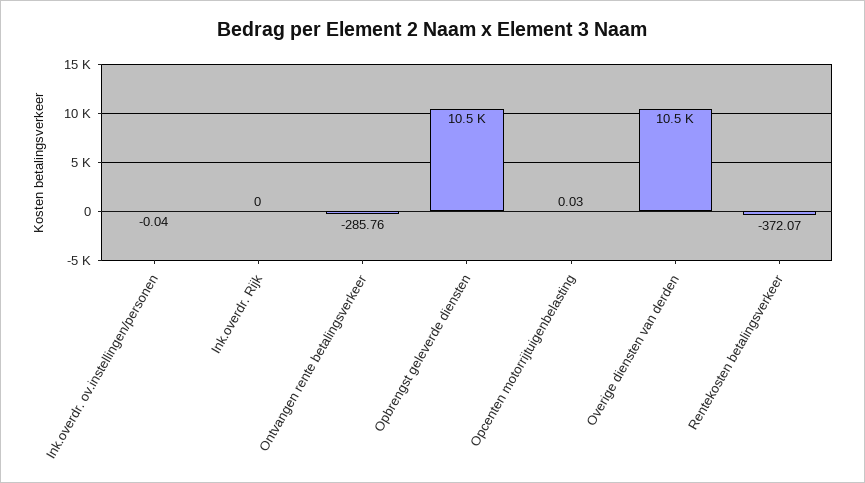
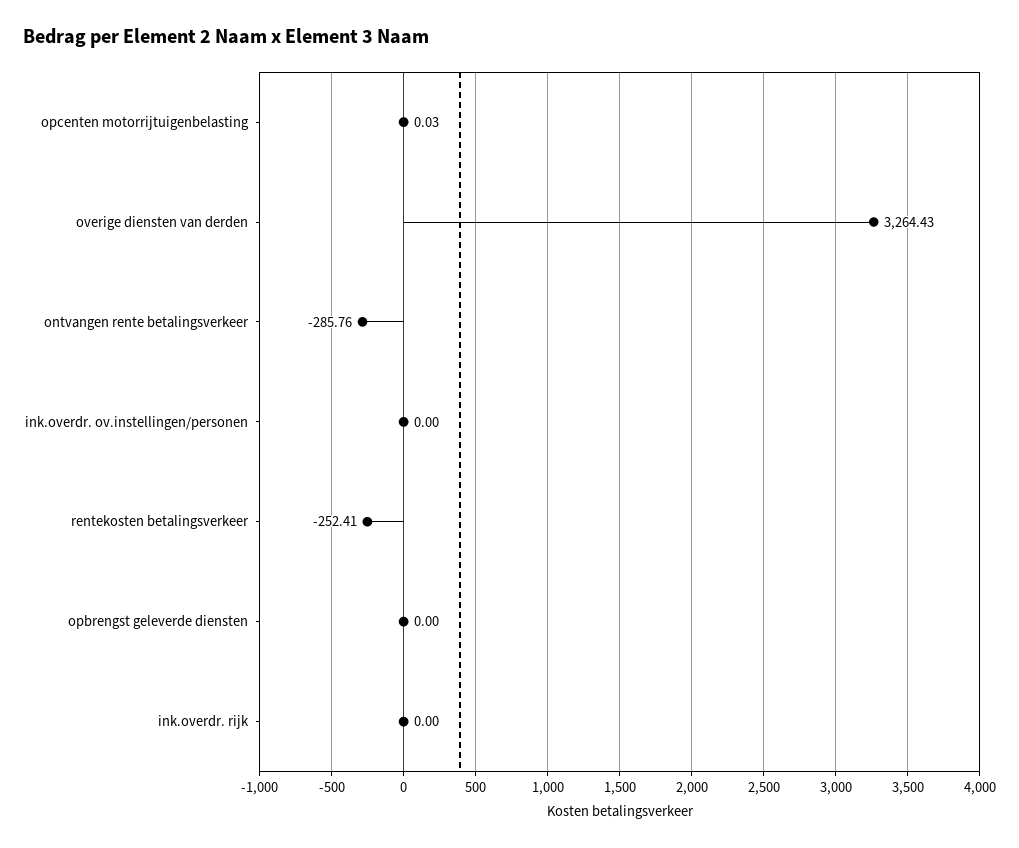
Ink.overdr. ov.instellingen/personen: -0.04 -> 0
Opbrengst geleverde diensten: 10500 -> 0
Overige diensten van derden: 10500 -> 3264.43
Rentekosten betalingsverkeer: -372.07 -> -252.41

